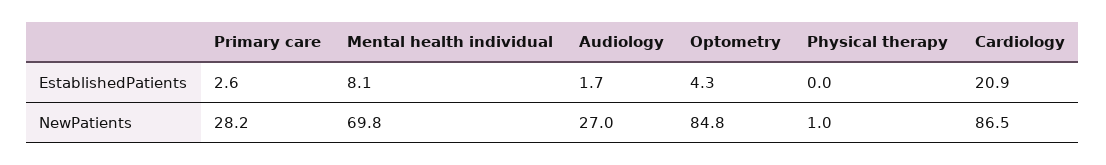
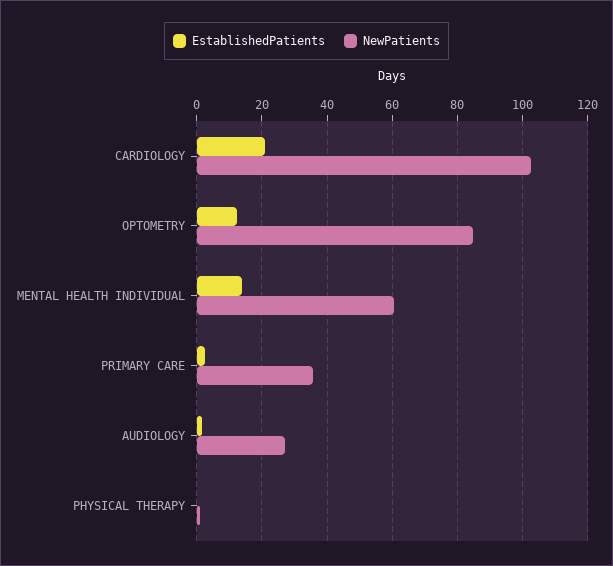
EstablishedPatients, Mental health individual: 8.1 -> 14
EstablishedPatients, Optometry: 4.3 -> 12
NewPatients, Primary care: 28.2 -> 36
NewPatients, Mental health individual: 69.8 -> 60
NewPatients, Cardiology: 86.5 -> 102

